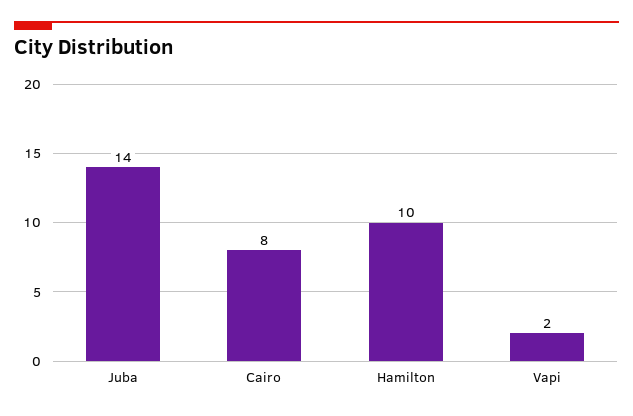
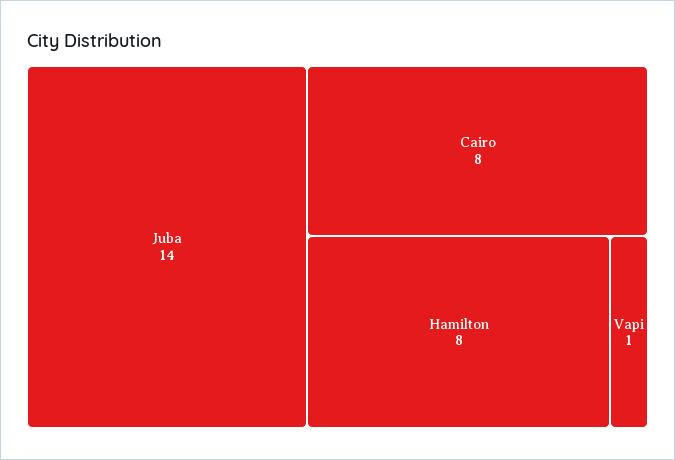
Hamilton: 10 -> 8
Vapi: 2 -> 1

